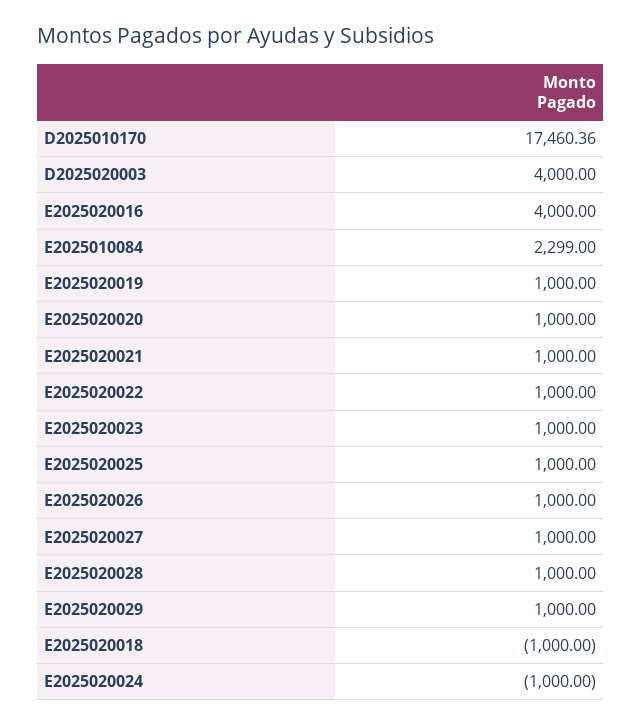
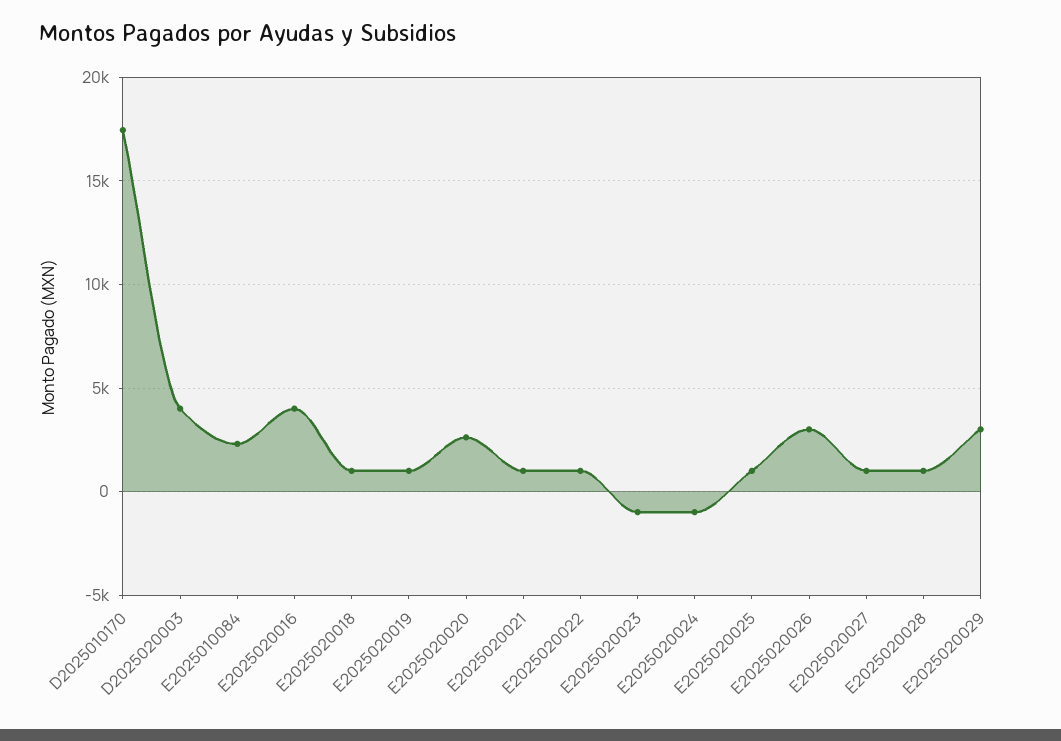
E2025020020: 1000 -> 2500
E2025020023: 1000 -> -1000
E2025020026: 1000 -> 3000
E2025020029: 1000 -> 3000
E2025020018: -1000 -> 1000

